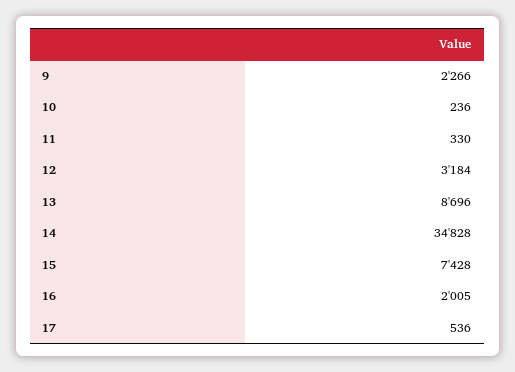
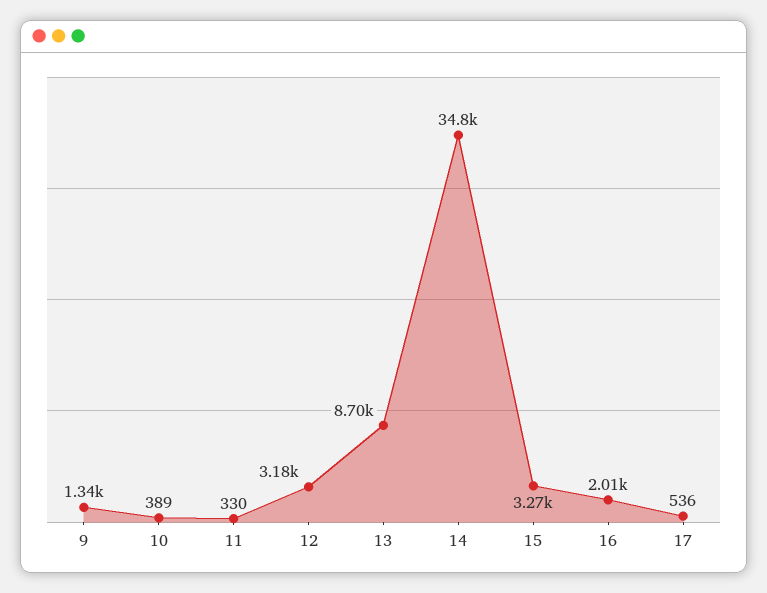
9: 2266 -> 1340
10: 236 -> 389
15: 7428 -> 3270

